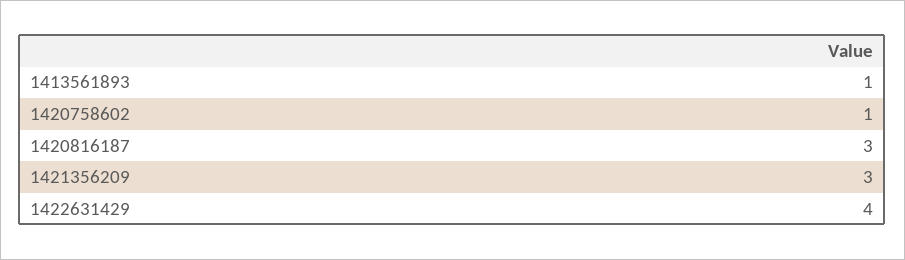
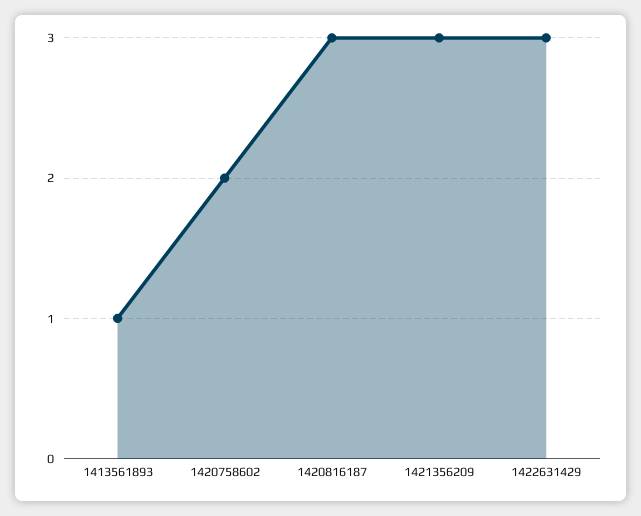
1420758602: 1 -> 2
1422631429: 4 -> 3

